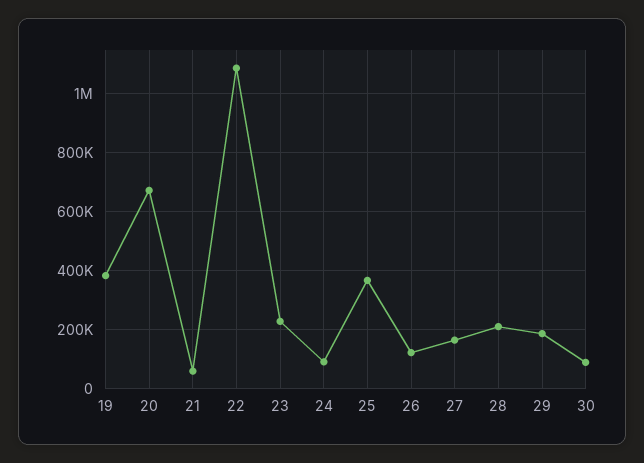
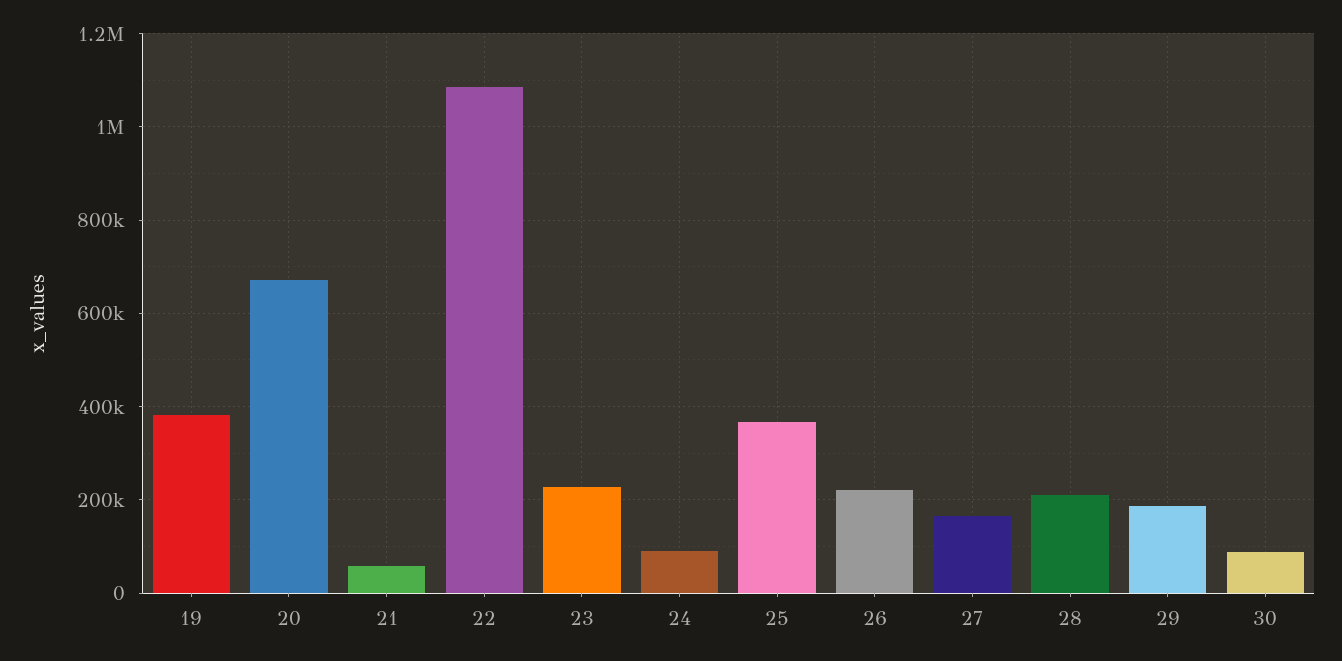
26: 125000 -> 220000

